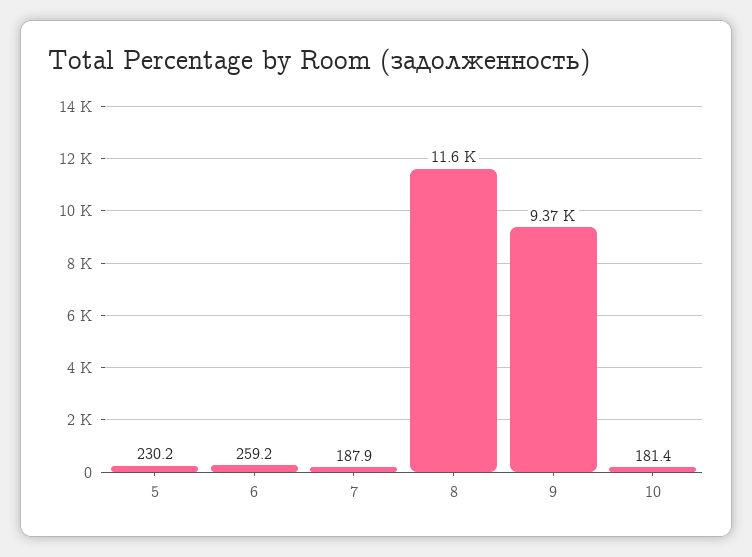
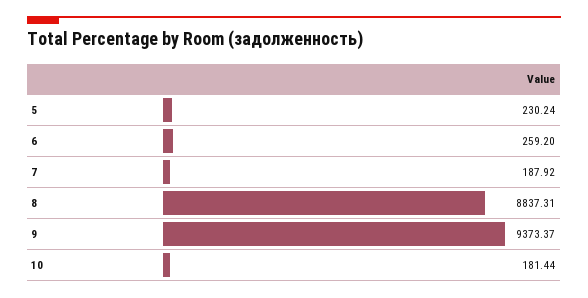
8: 11600 -> 8837.31

